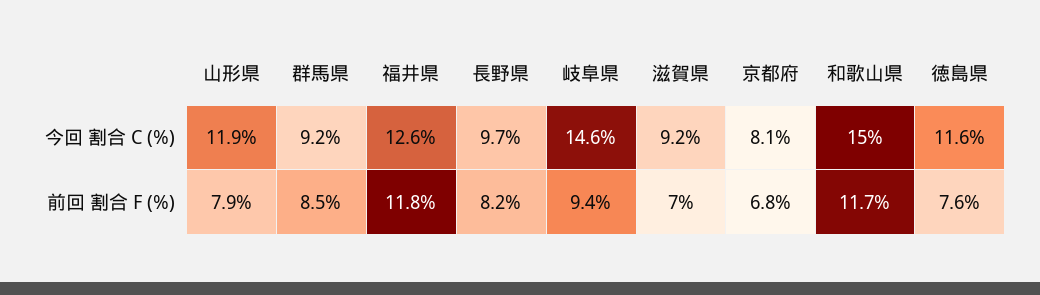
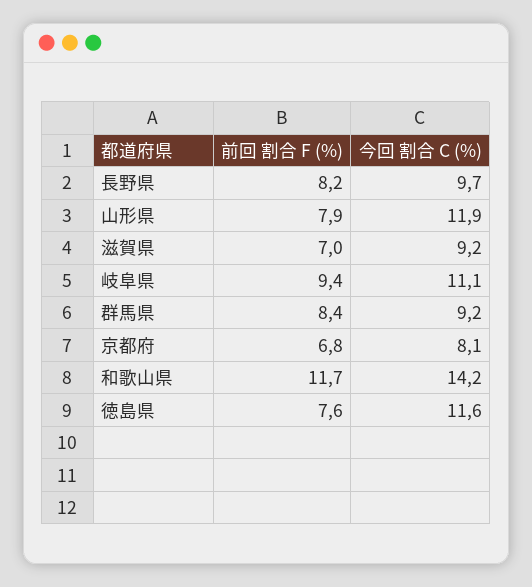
福井県, 今回 割合 C (%): 12.6 -> none
岐阜県, 今回 割合 C (%): 14.6 -> 11.1
和歌山県, 今回 割合 C (%): 15 -> 14.2
群馬県, 前回 割合 F (%): 8.5 -> 8.4
福井県, 前回 割合 F (%): 11.8 -> none

